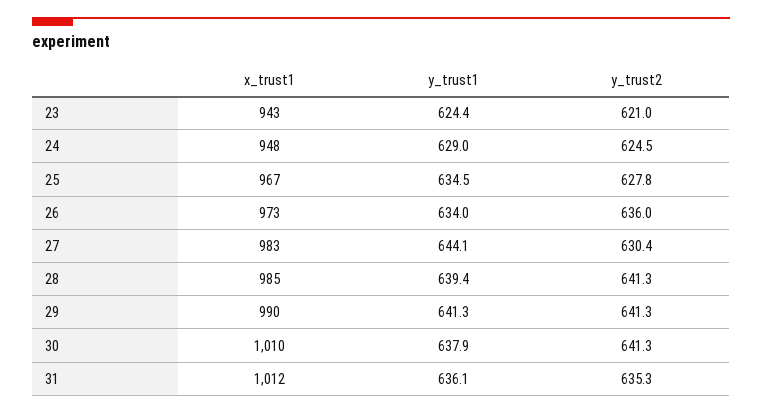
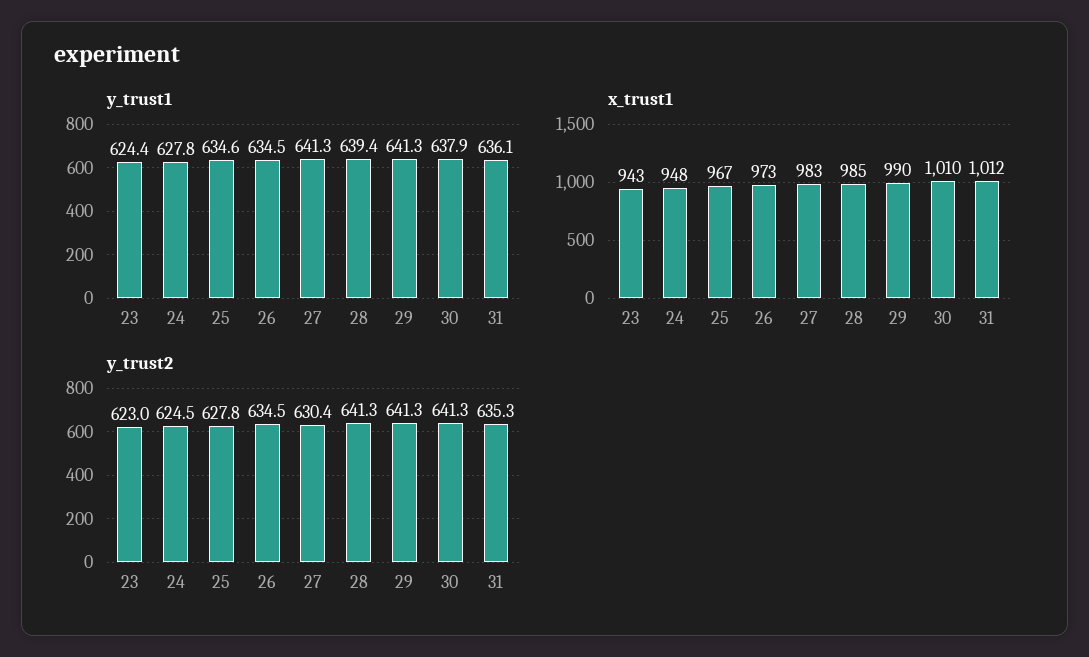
y_trust2, 23: 621 -> 623
y_trust1, 24: 629 -> 627.8
y_trust1, 25: 634.5 -> 634.6
y_trust1, 26: 634 -> 634.5
y_trust2, 26: 636 -> 634.5
y_trust1, 27: 644.1 -> 641.3

